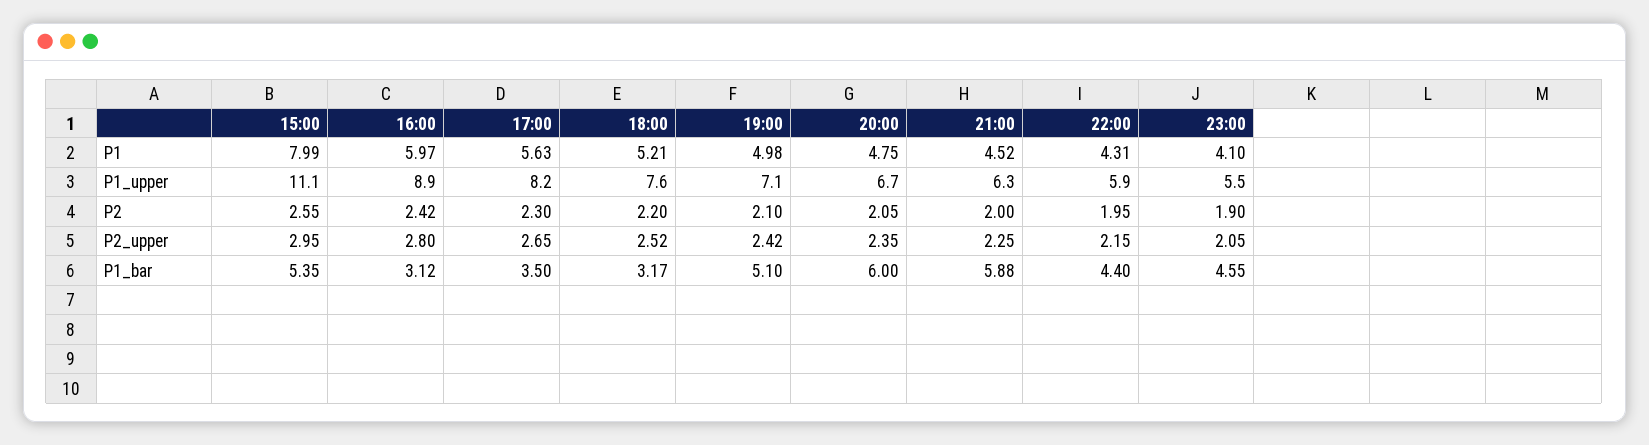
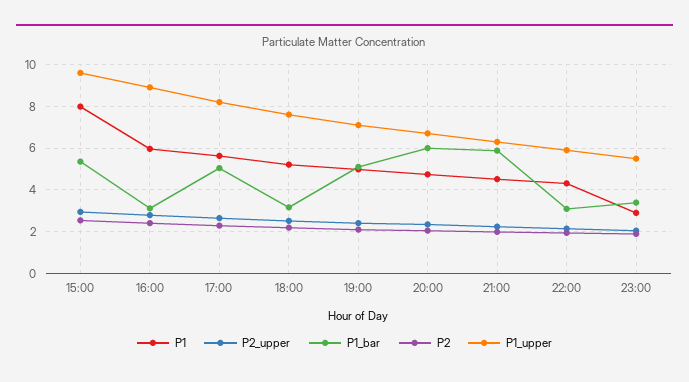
P1, 23:00: 4.1 -> 3
P1_upper, 15:00: 11.1 -> 9.5
P1_bar, 17:00: 3.5 -> 5
P1_bar, 22:00: 4.4 -> 3
P1_bar, 23:00: 4.55 -> 3.5

